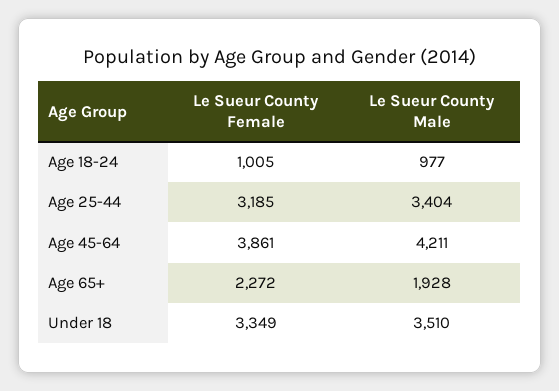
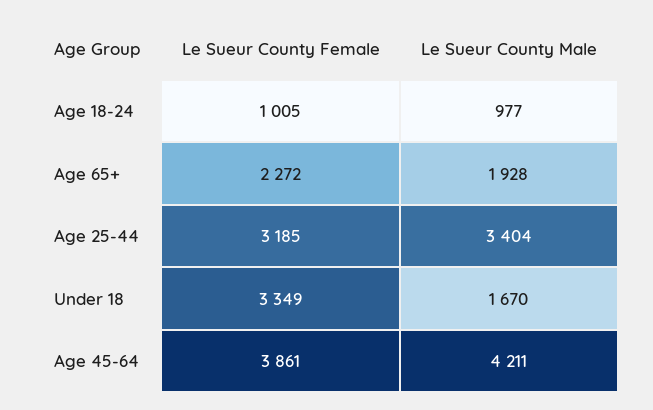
Le Sueur County Male, Under 18: 3510 -> 1670

